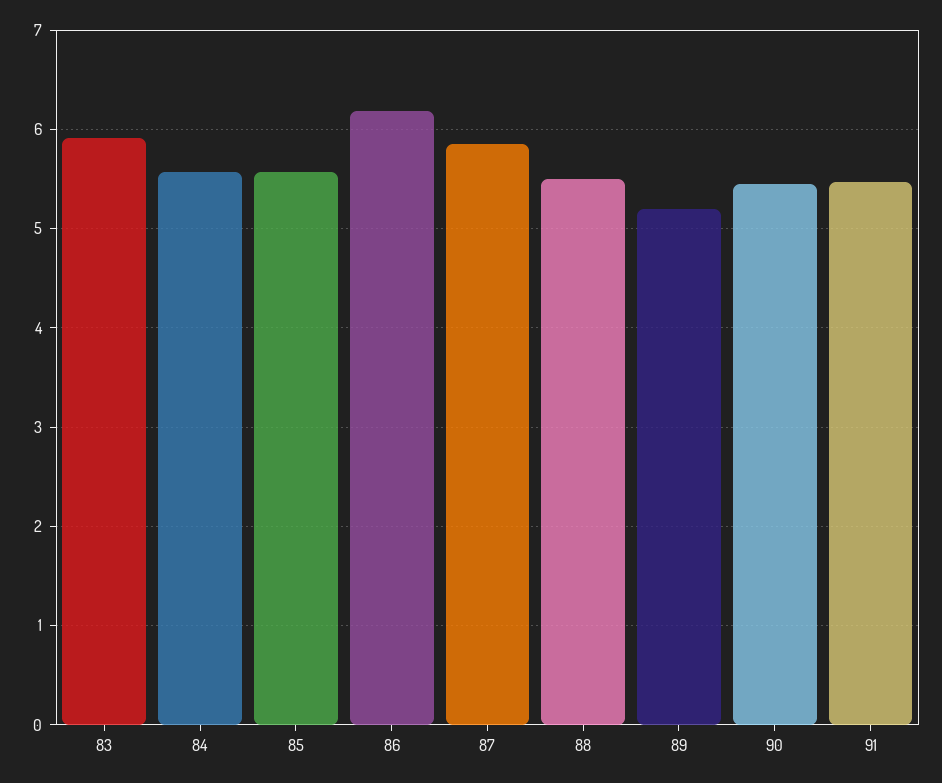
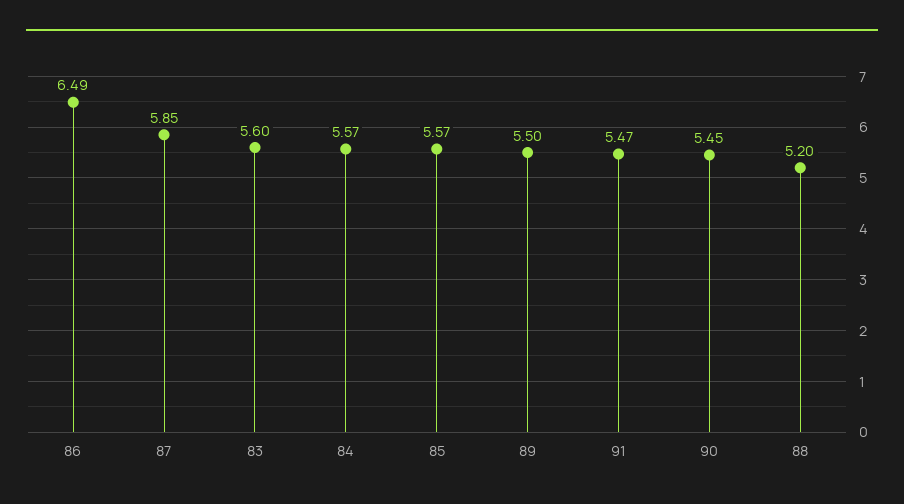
83: 5.9 -> 5.6
86: 6.2 -> 6.49
88: 5.5 -> 5.2
89: 5.2 -> 5.5

